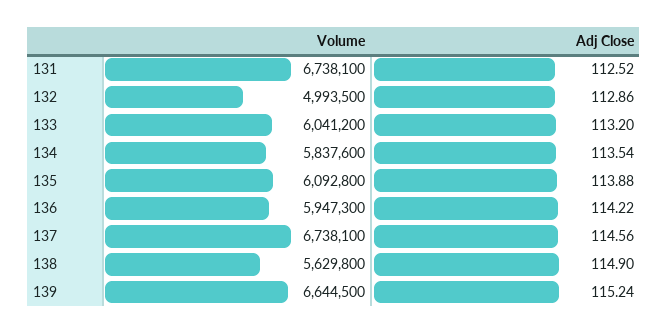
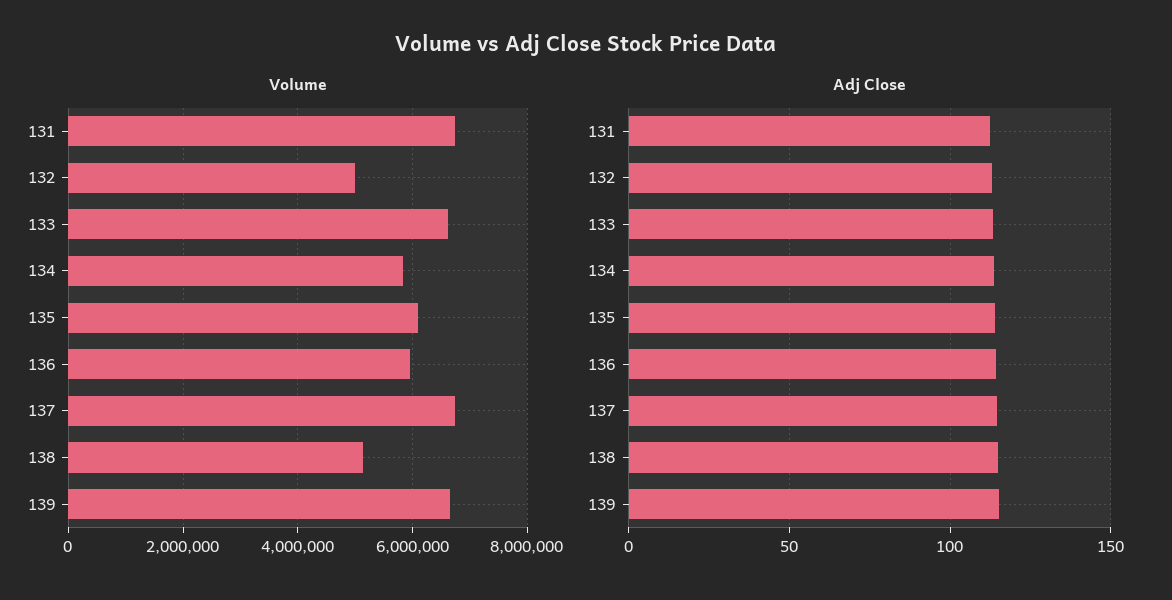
Volume, 133: 6041200 -> 6600000
Volume, 138: 5629800 -> 5200000

